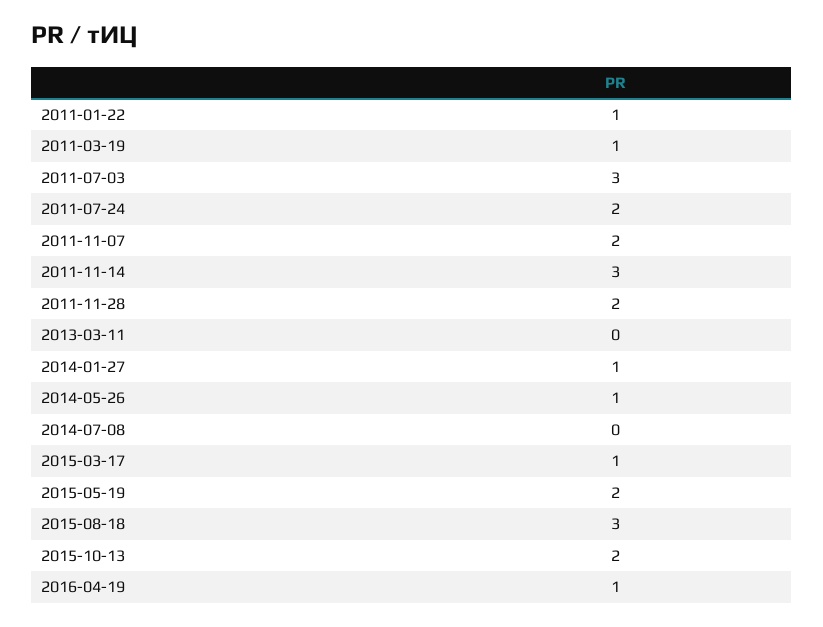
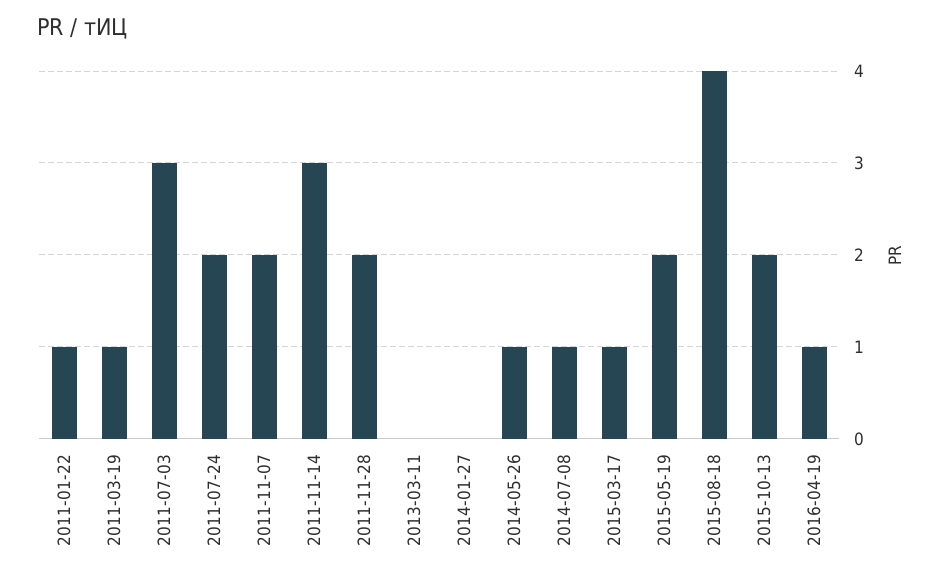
2014-01-27: 1 -> 0
2014-07-08: 0 -> 1
2015-08-18: 3 -> 4

